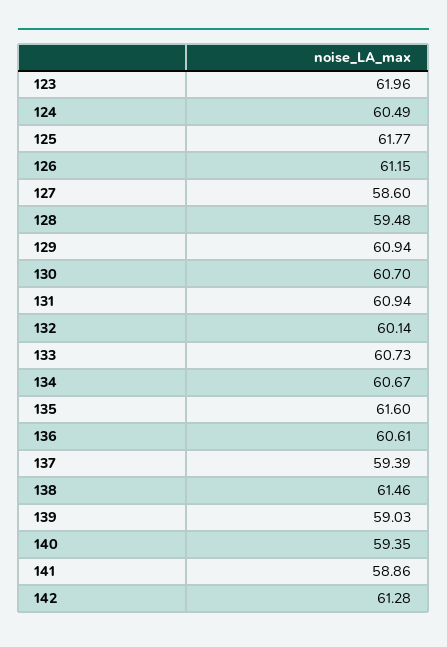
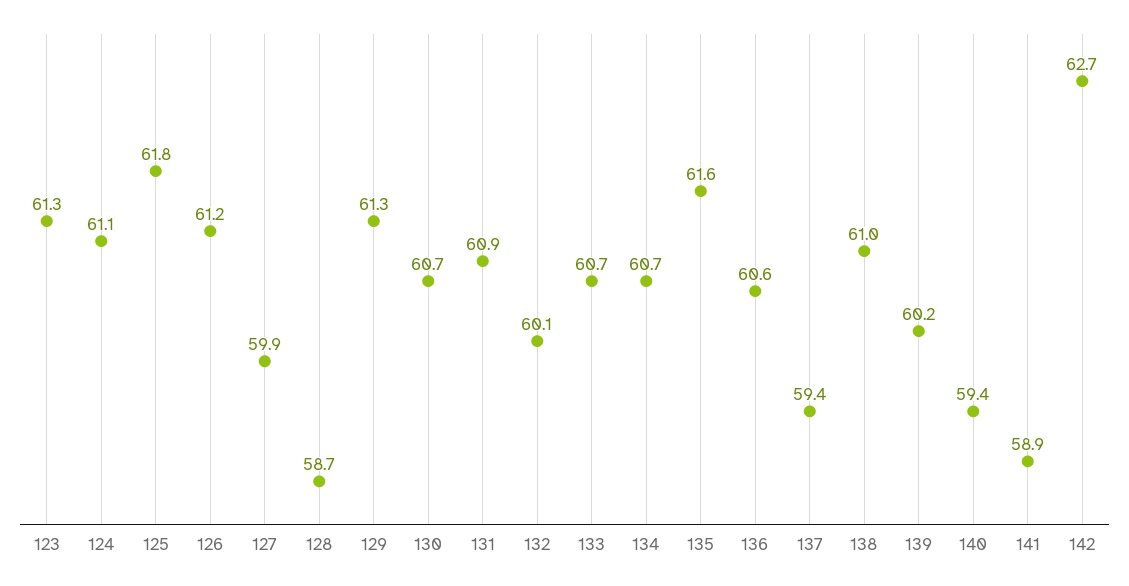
123: 61.96 -> 61.3
124: 60.49 -> 61.1
127: 58.6 -> 59.9
128: 59.48 -> 58.7
129: 60.94 -> 61.3
138: 61.46 -> 61
139: 59.03 -> 60.2
142: 61.28 -> 62.7

